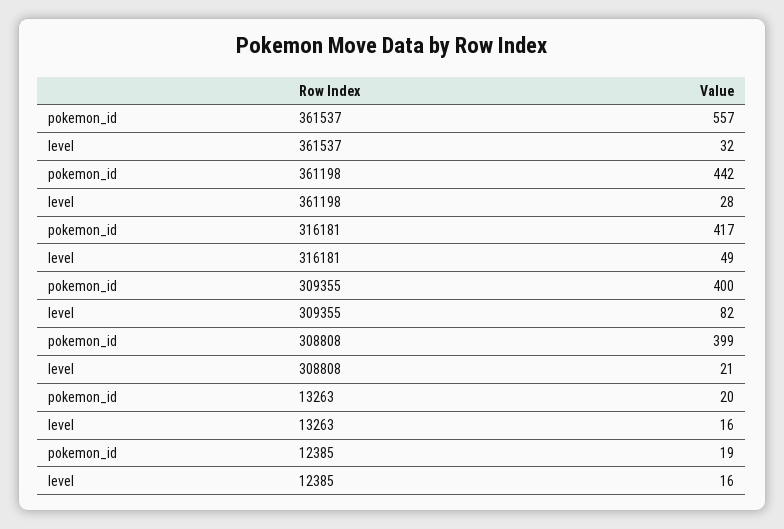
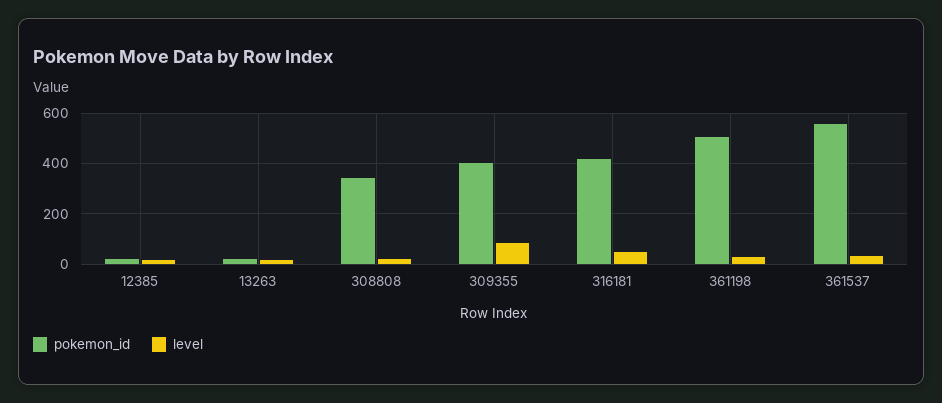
pokemon_id, 361198: 442 -> 500
pokemon_id, 308808: 399 -> 350

